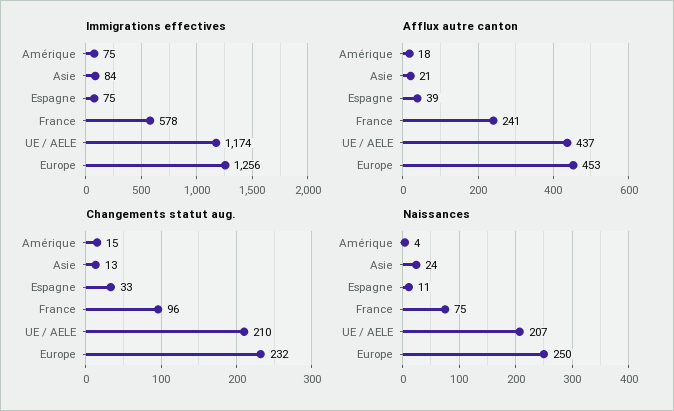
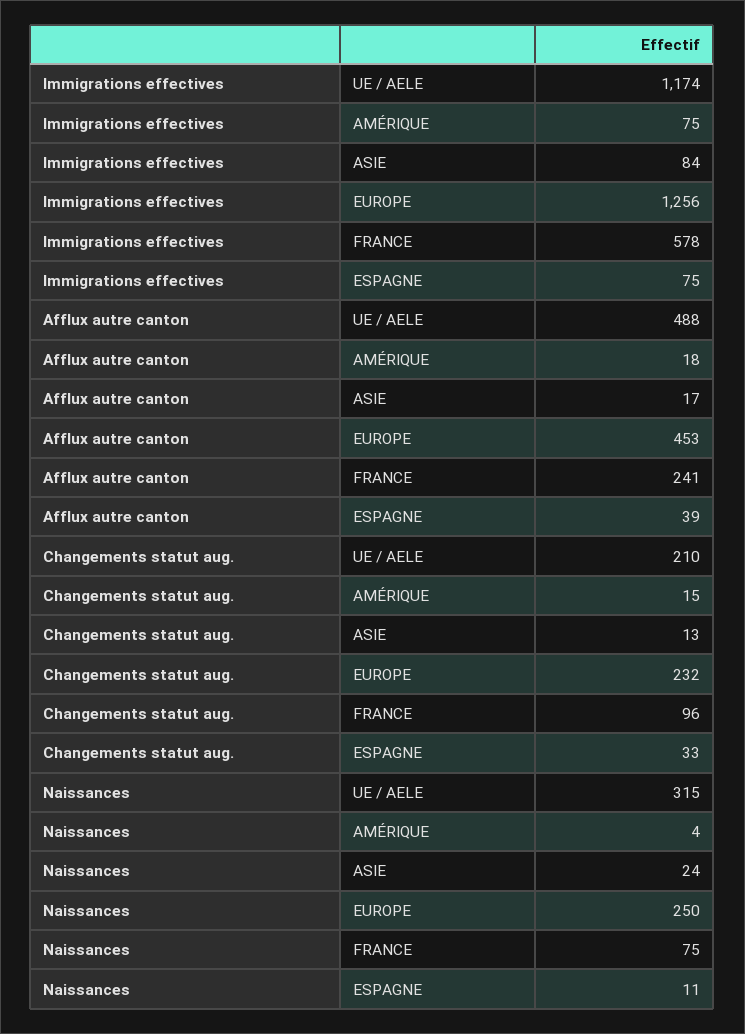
Afflux autre canton, Asie: 21 -> 17
Afflux autre canton, UE / AELE: 437 -> 488
Naissances, UE / AELE: 207 -> 315

